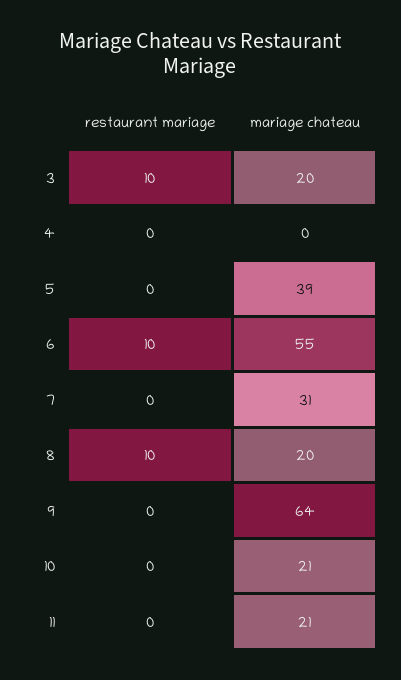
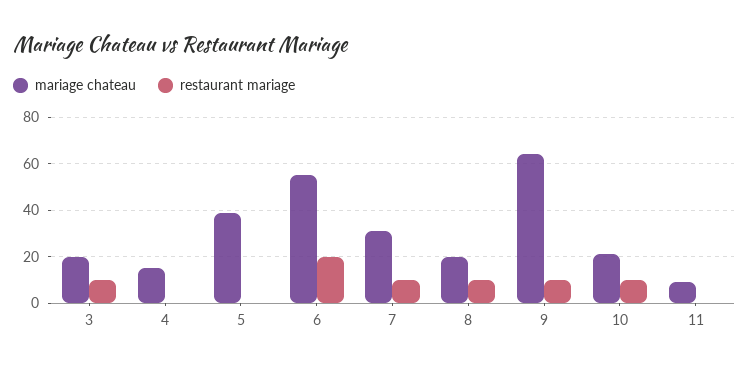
mariage chateau, 4: 0 -> 15
restaurant mariage, 6: 10 -> 20
restaurant mariage, 7: 0 -> 10
restaurant mariage, 9: 0 -> 10
restaurant mariage, 10: 0 -> 10
mariage chateau, 11: 21 -> 10

